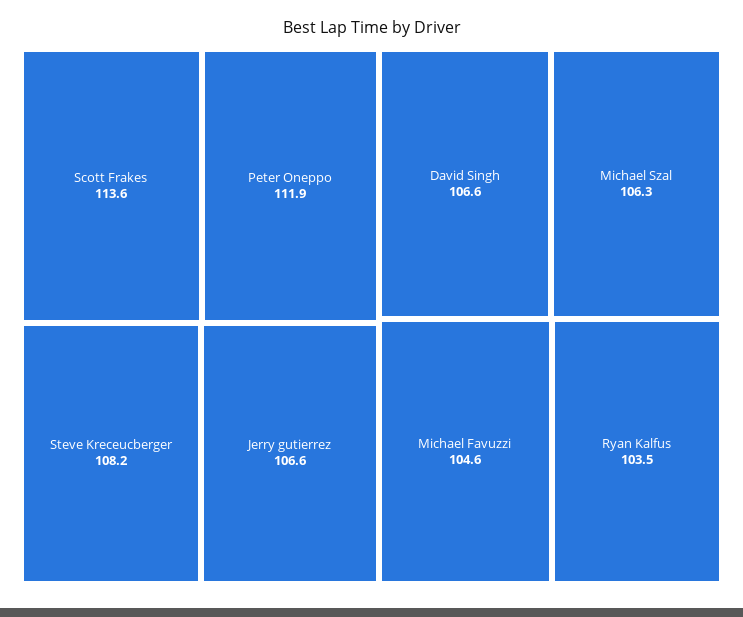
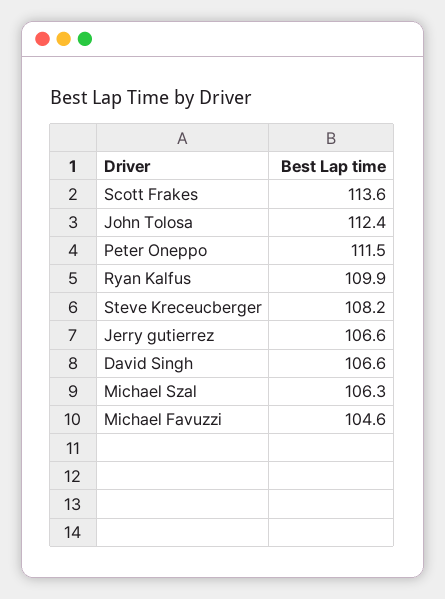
Peter Oneppo: 111.9 -> 111.5
Ryan Kalfus: 103.5 -> 109.9
John Tolosa: none -> 112.4

